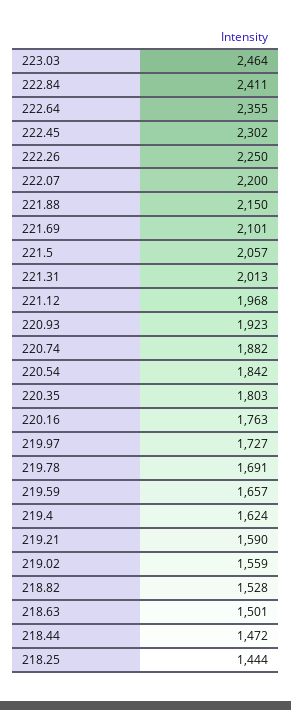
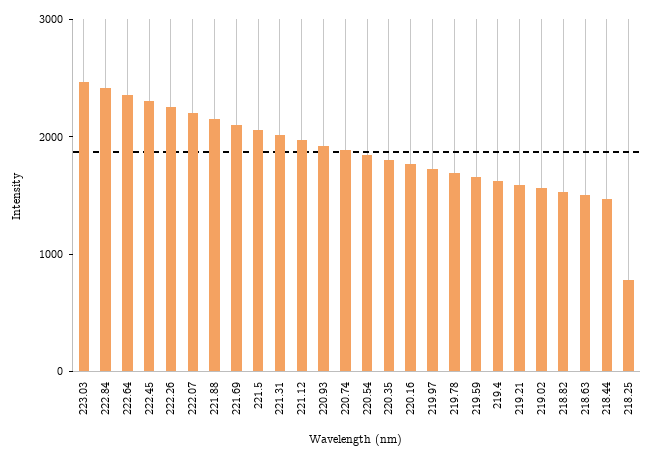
218.25: 1444 -> 800

